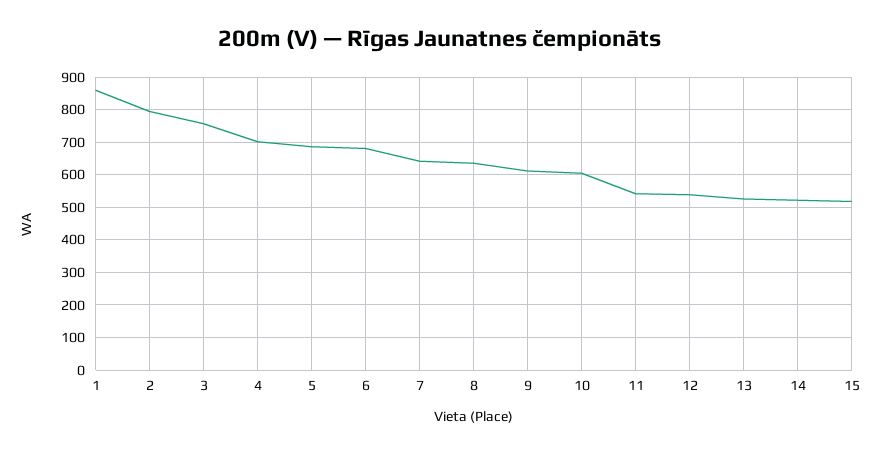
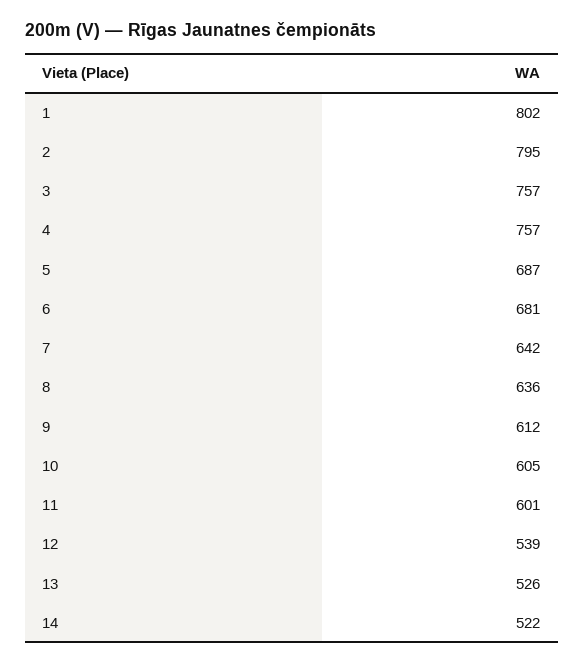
1: 860 -> 802
4: 700 -> 757
11: 540 -> 601
15: 520 -> none

